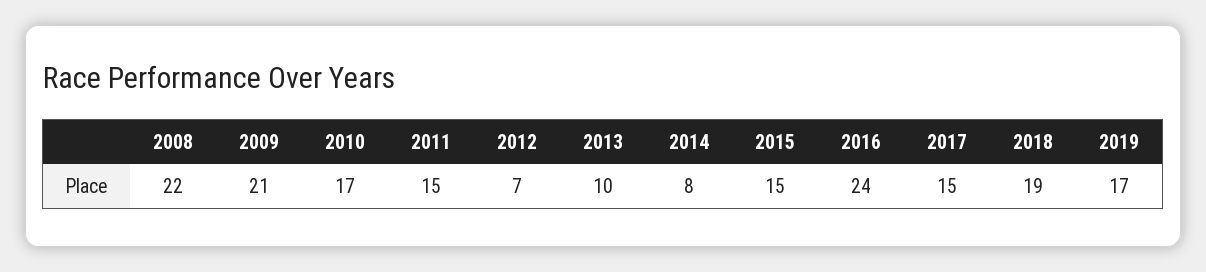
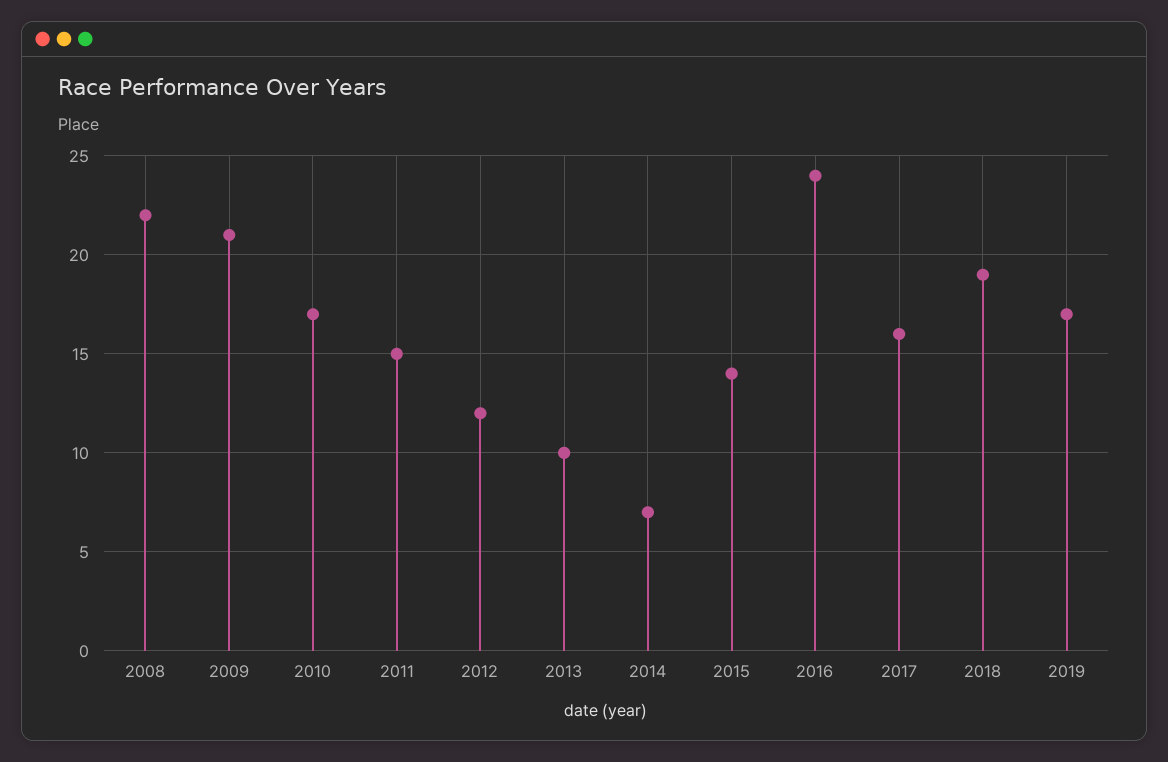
2012: 7 -> 12
2014: 8 -> 7
2015: 15 -> 14
2017: 15 -> 16

